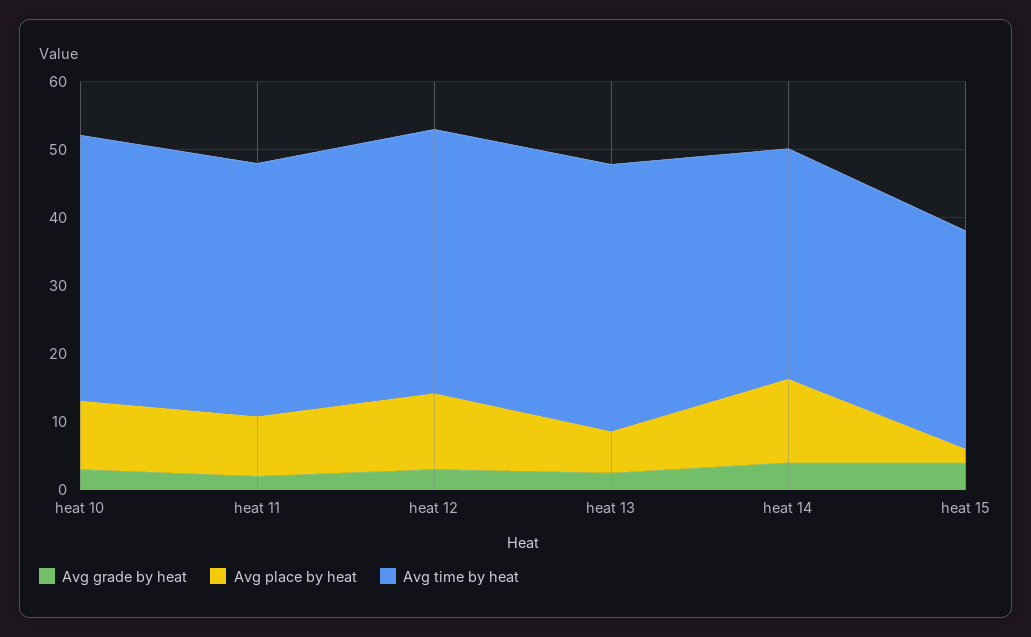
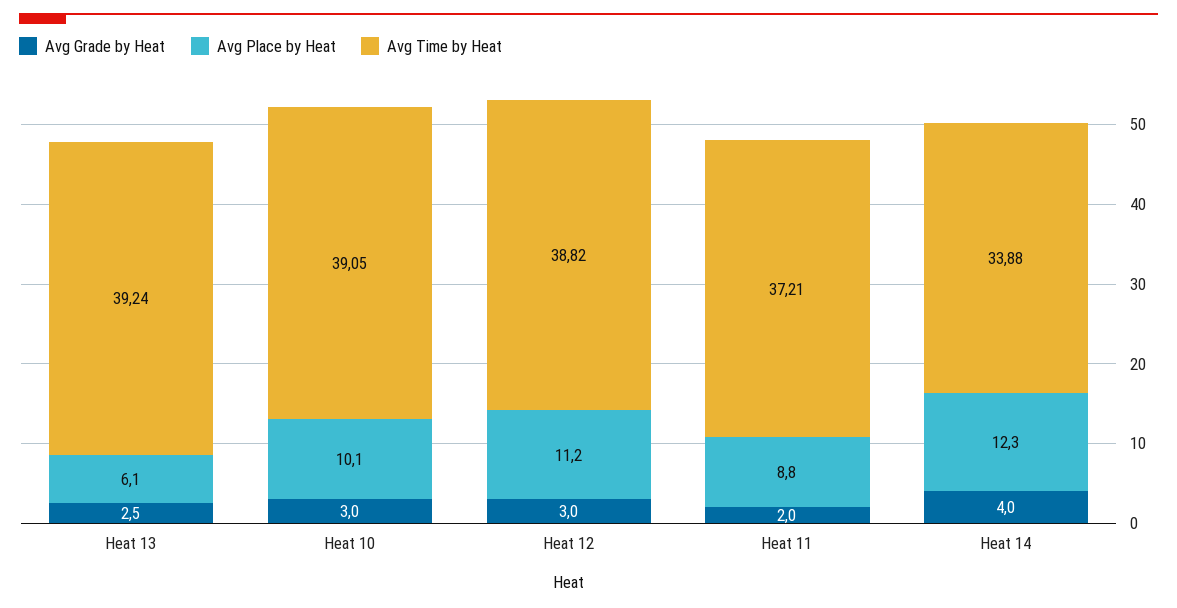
Avg grade by heat, heat 15: 4 -> none
Avg place by heat, heat 15: 2 -> none
Avg time by heat, heat 15: 32 -> none

